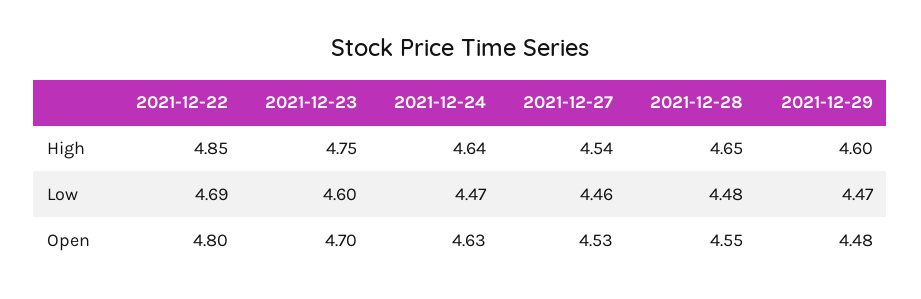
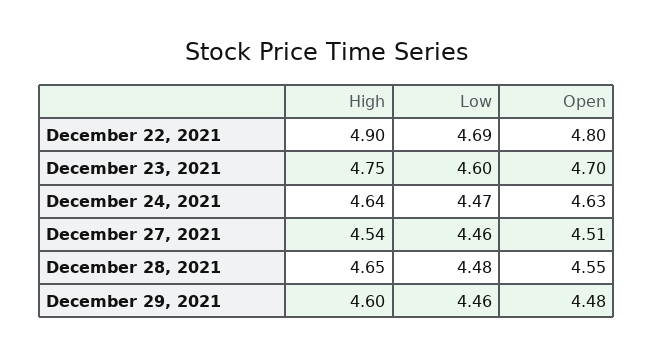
2021-12-22, High: 4.85 -> 4.9
2021-12-29, Low: 4.47 -> 4.46
2021-12-27, Open: 4.53 -> 4.51

